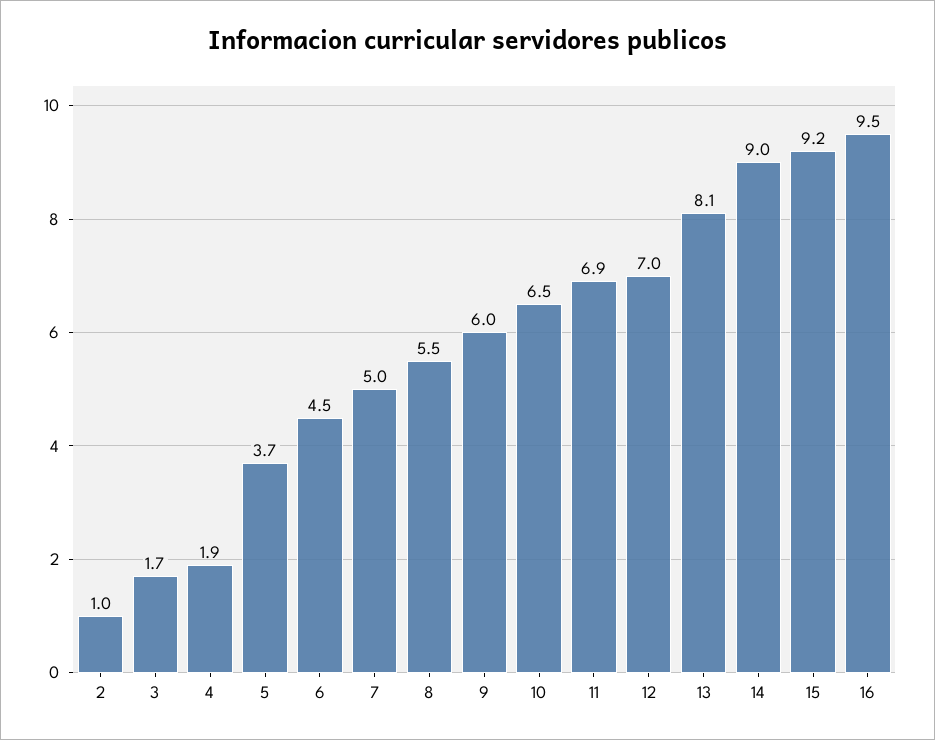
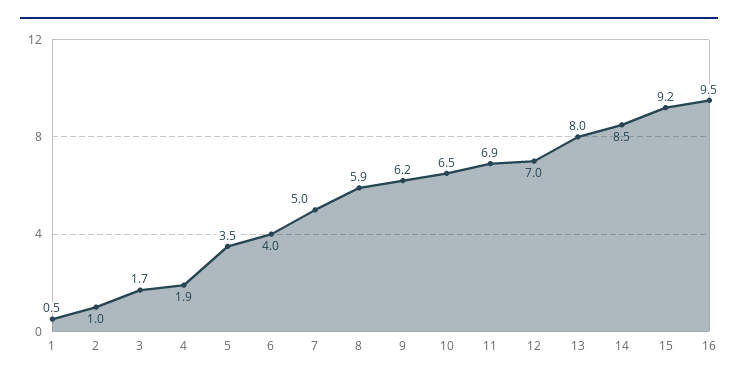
5: 3.7 -> 3.5
6: 4.5 -> 4
8: 5.5 -> 5.9
9: 6 -> 6.2
13: 8.1 -> 8
14: 9 -> 8.5
1: none -> 0.5

